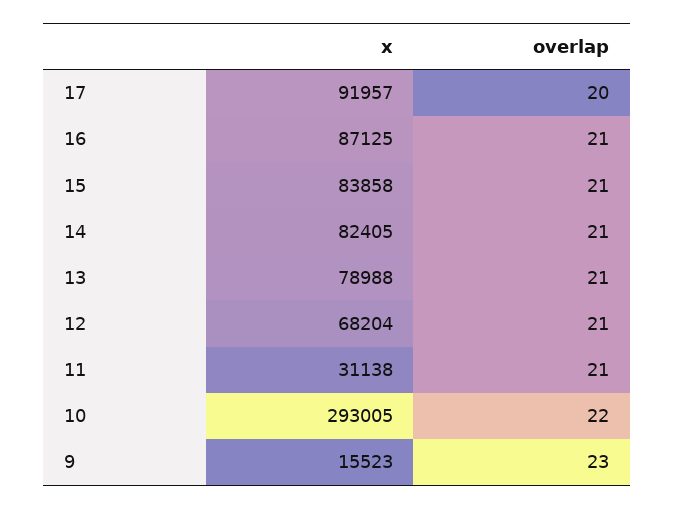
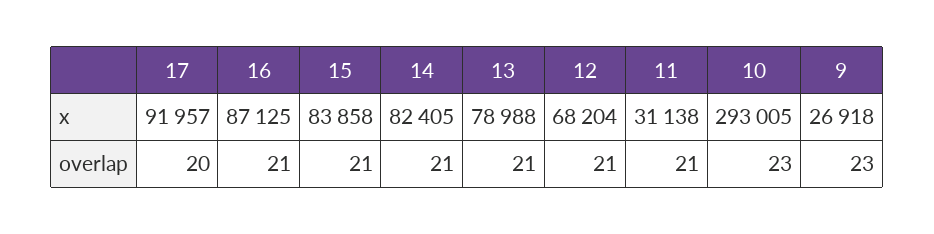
overlap, 10: 22 -> 23
x, 9: 15523 -> 26918

